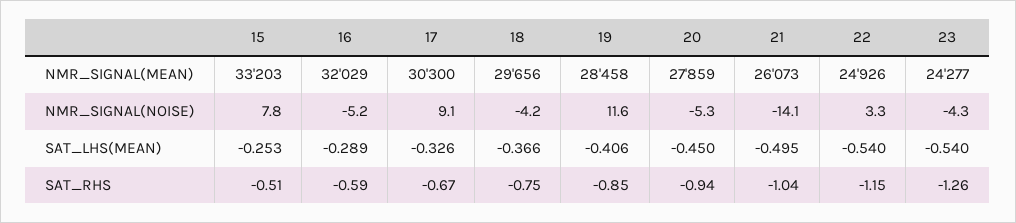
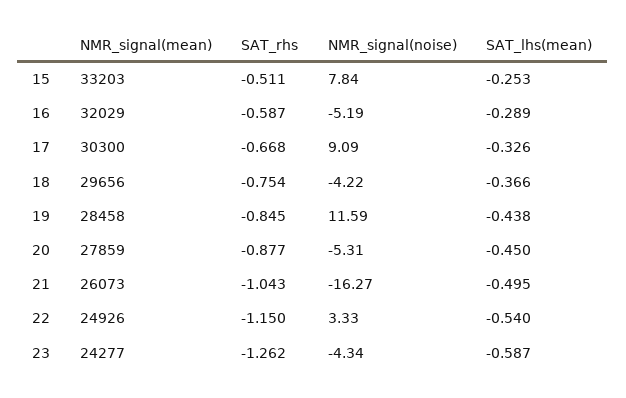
21, NMR_SIGNAL(NOISE): -14.1 -> -16.27
19, SAT_LHS(MEAN): -0.406 -> -0.438
23, SAT_LHS(MEAN): -0.54 -> -0.587
20, SAT_RHS: -0.94 -> -0.877

